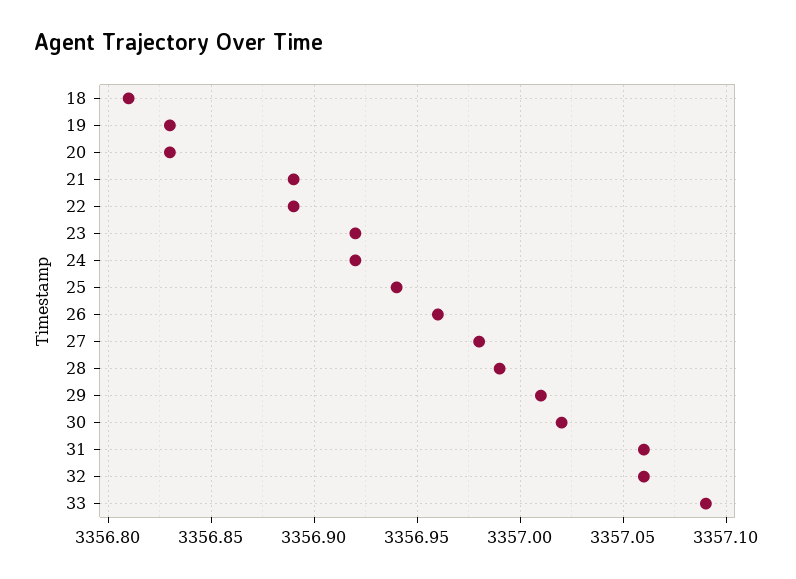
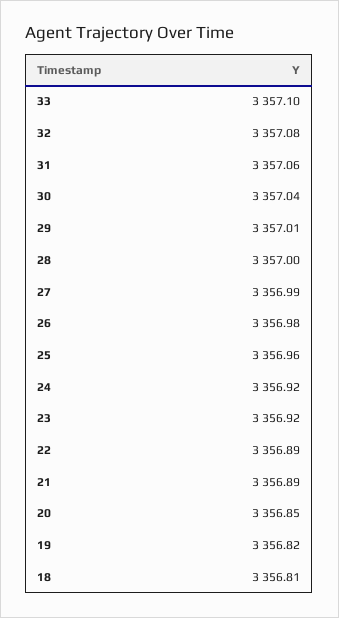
19: 3356.83 -> 3356.82
20: 3356.83 -> 3356.85
25: 3356.94 -> 3356.96
26: 3356.96 -> 3356.98
27: 3356.98 -> 3356.99
28: 3356.99 -> 3357
30: 3357.02 -> 3357.04
32: 3357.06 -> 3357.08
33: 3357.09 -> 3357.1

